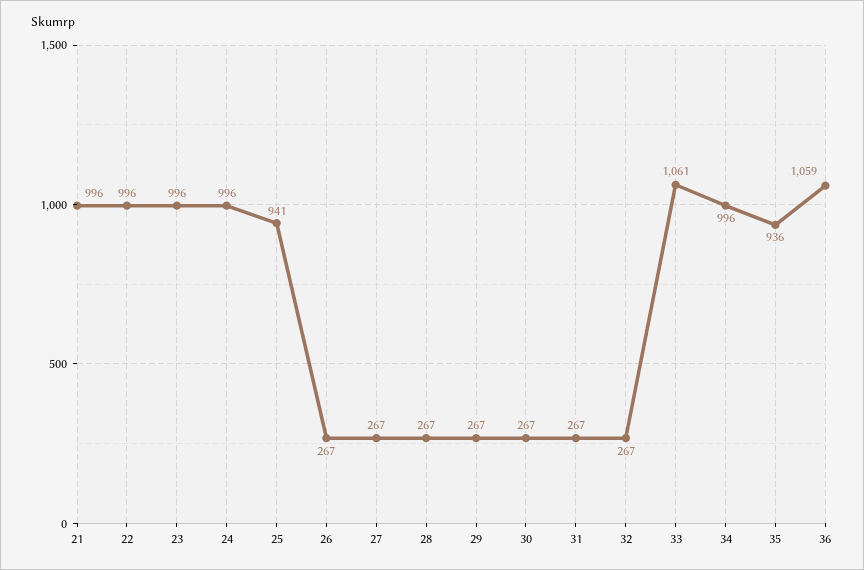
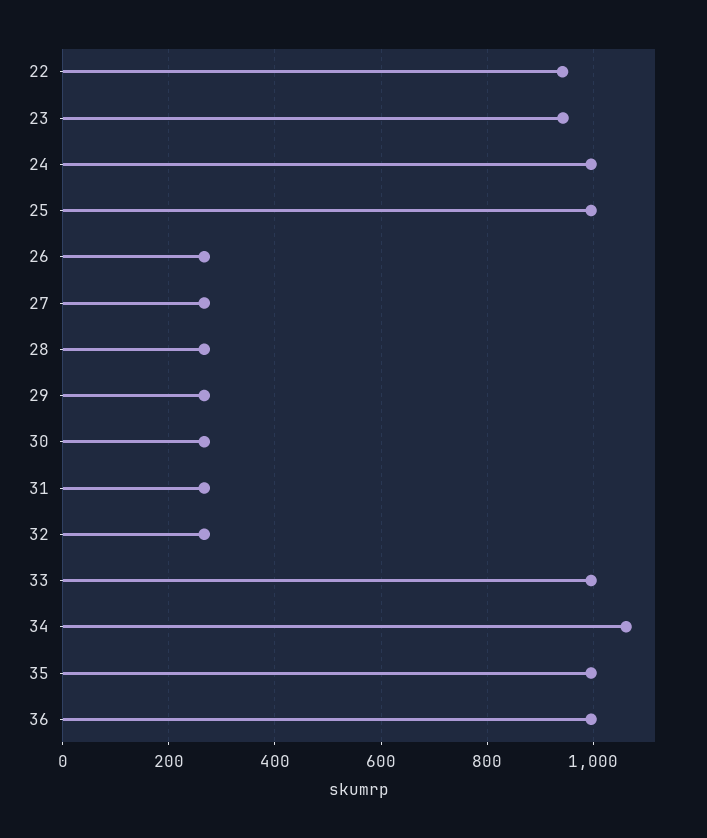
21: 996 -> none
22: 996 -> 940
23: 996 -> 940
25: 941 -> 1000
33: 1061 -> 1000
34: 996 -> 1060
35: 936 -> 1000
36: 1059 -> 1000

